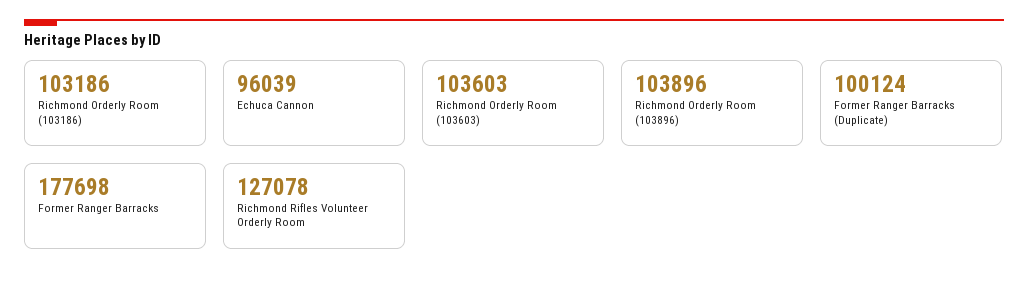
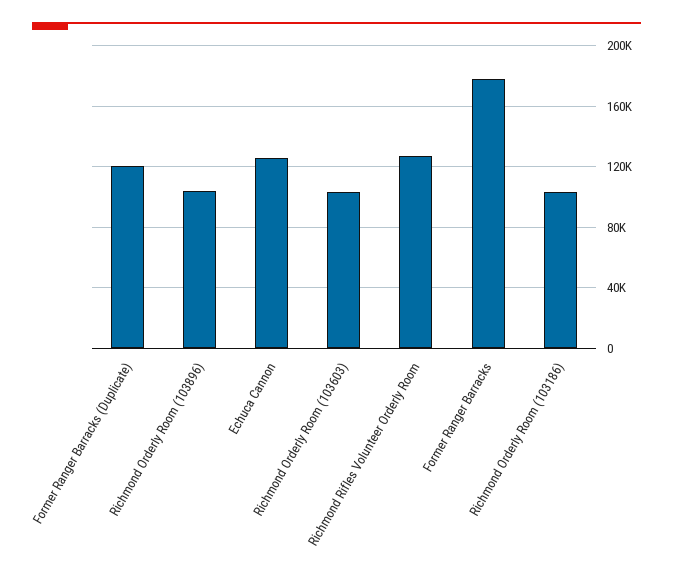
Echuca Cannon: 96039 -> 125000
Former Ranger Barracks (Duplicate): 100124 -> 120000

